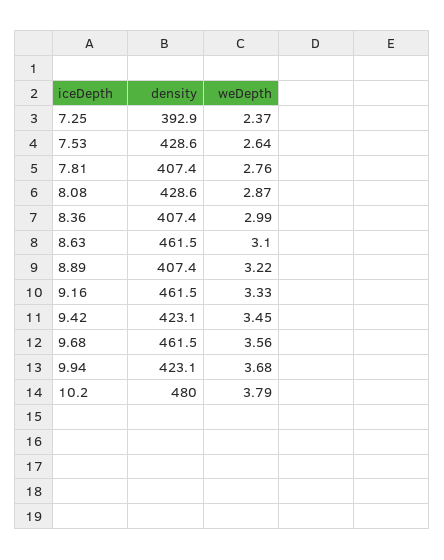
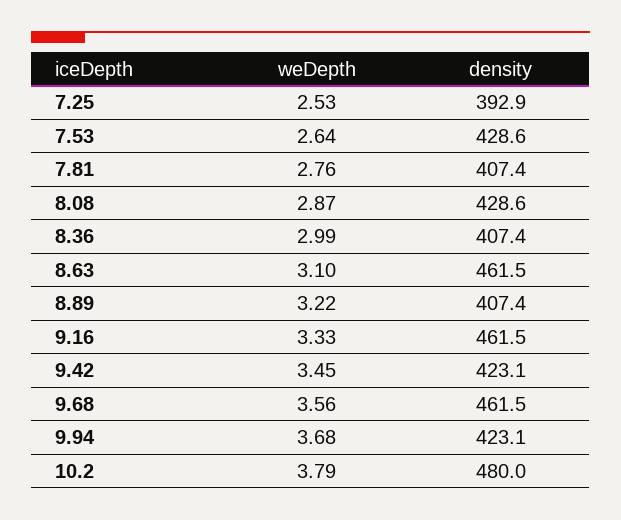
weDepth, 7.25: 2.37 -> 2.53

